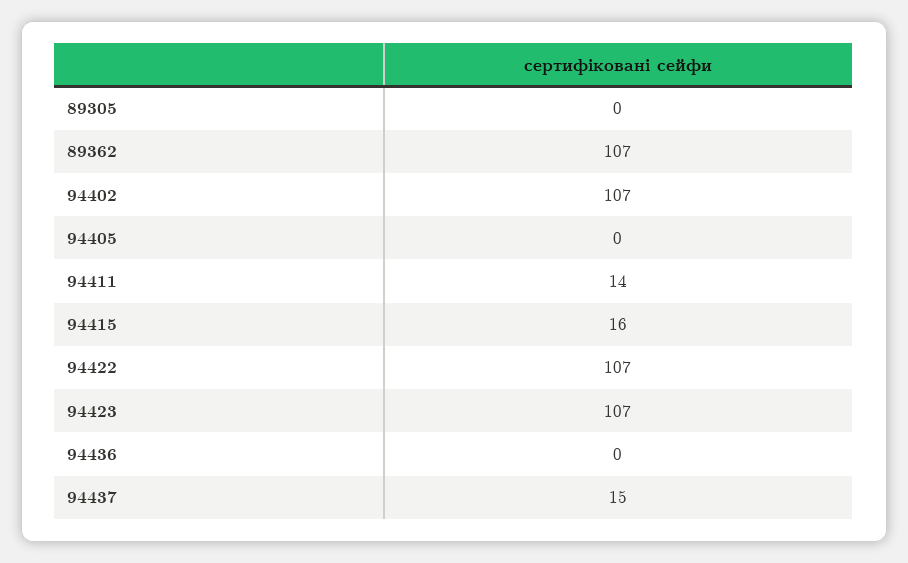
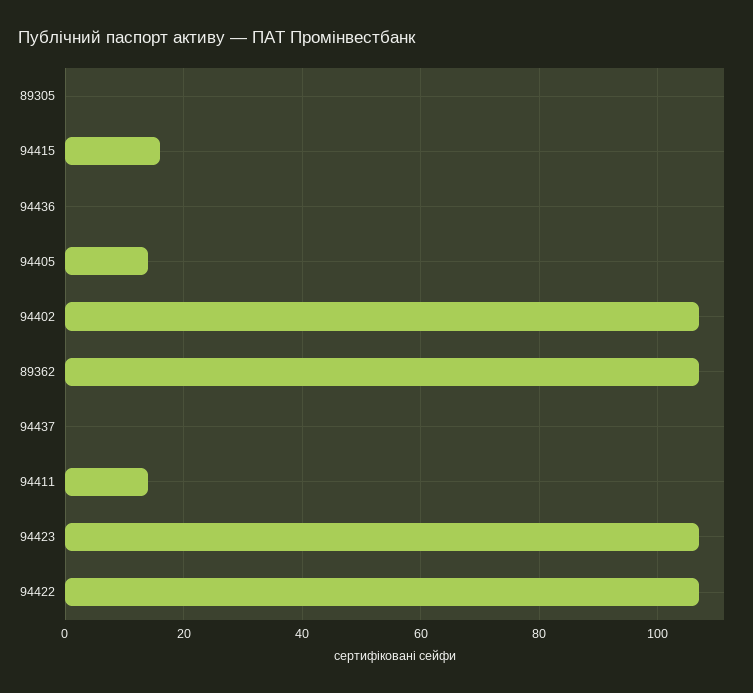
94405: 0 -> 15
94437: 15 -> 0

